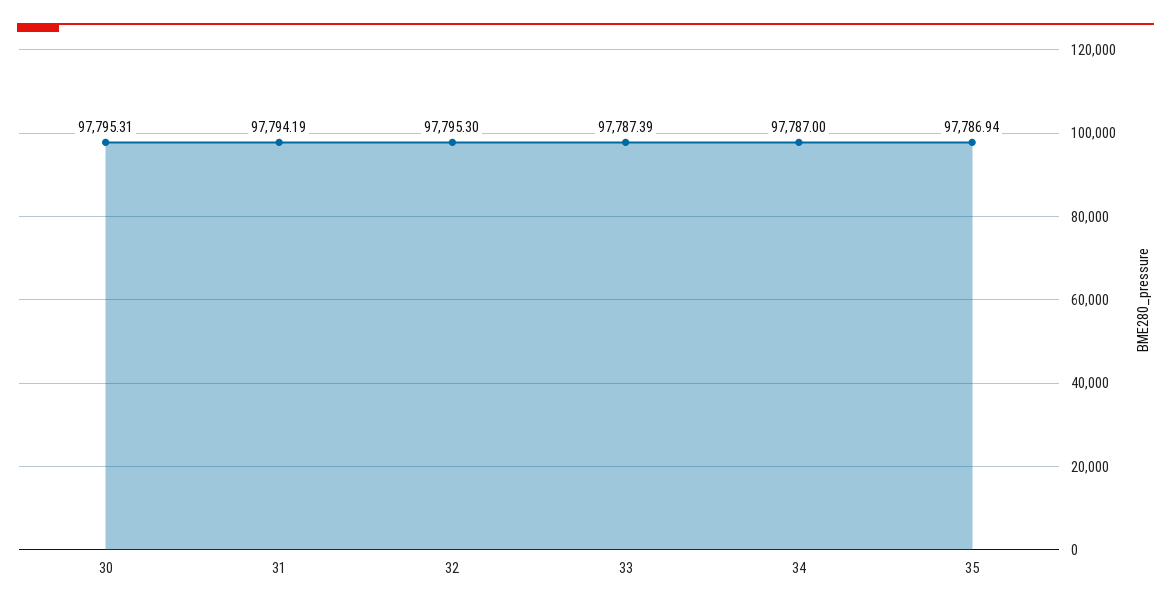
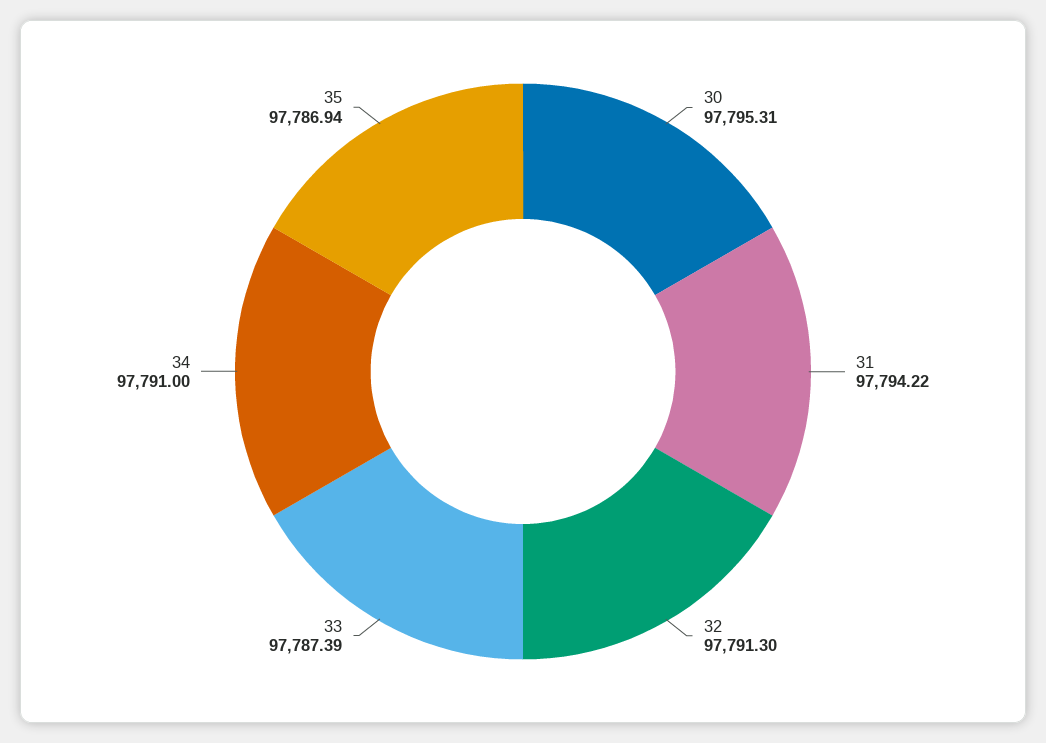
31: 97794.19 -> 97794.22
32: 97795.3 -> 97791.3
34: 97787 -> 97791

